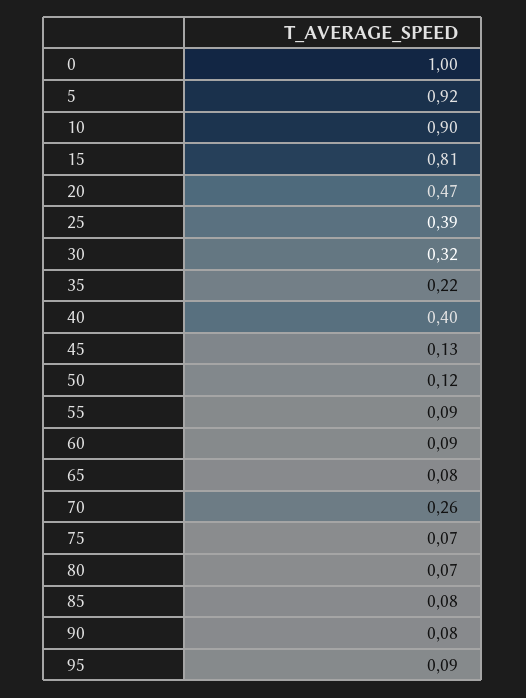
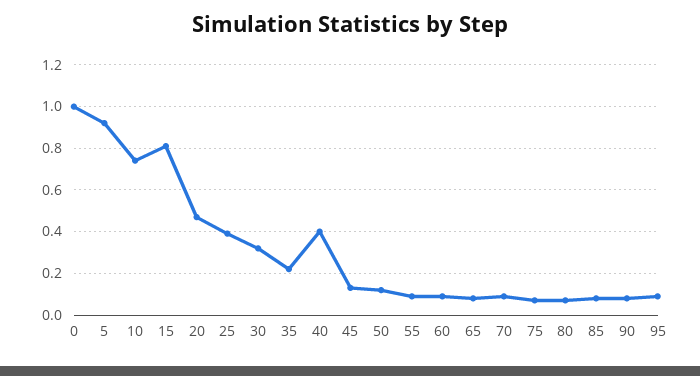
10: 0.9 -> 0.75
70: 0.26 -> 0.1

